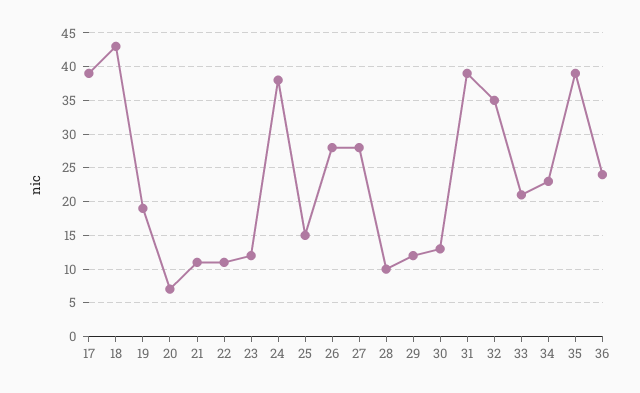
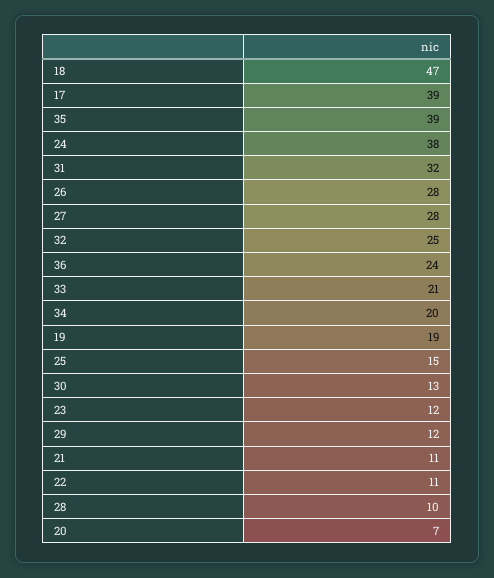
18: 43 -> 47
31: 39 -> 32
32: 35 -> 25
34: 23 -> 20

